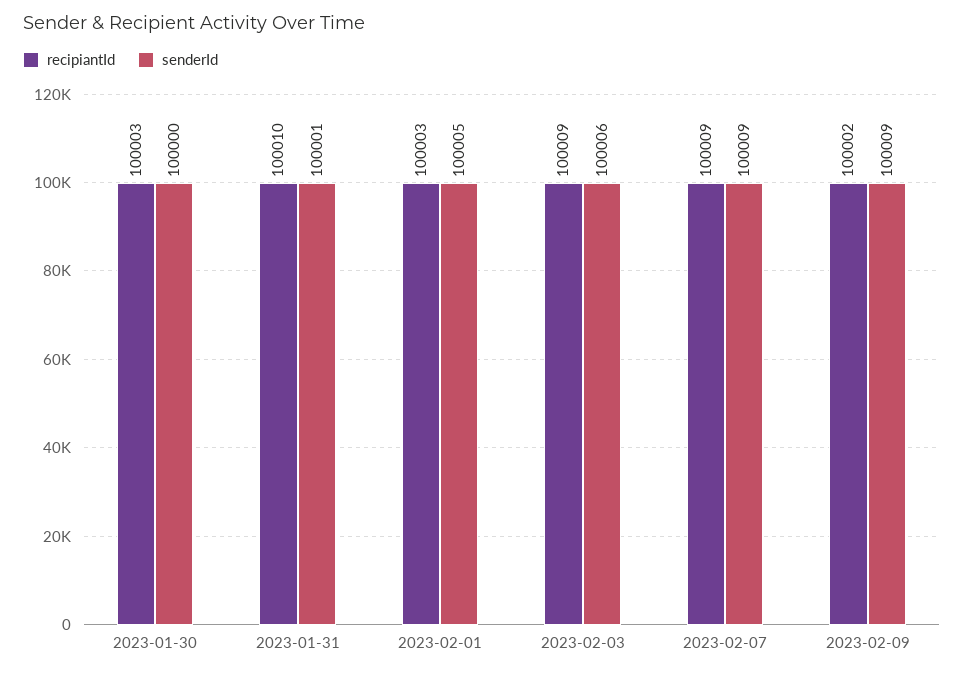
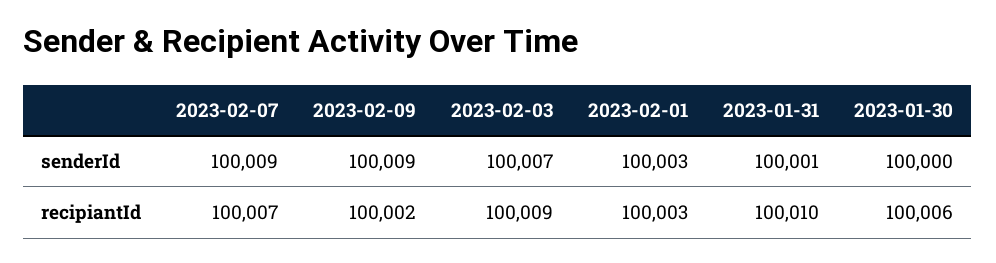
recipiantId, 2023-01-30: 100003 -> 100006
senderId, 2023-02-01: 100005 -> 100003
senderId, 2023-02-03: 100006 -> 100007
recipiantId, 2023-02-07: 100009 -> 100007

